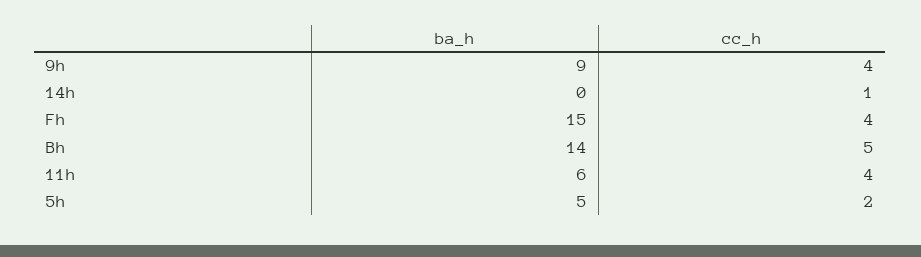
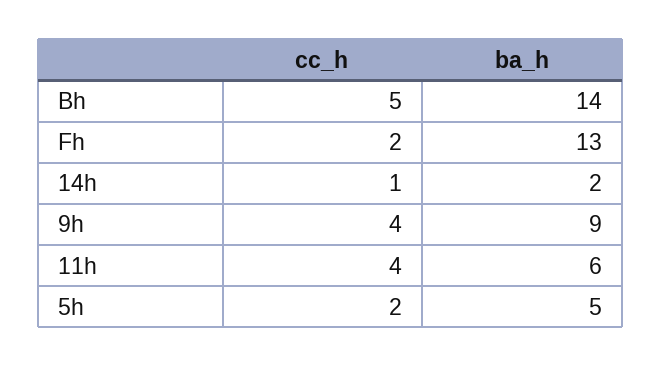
ba_h, 14h: 0 -> 2
ba_h, Fh: 15 -> 13
cc_h, Fh: 4 -> 2

